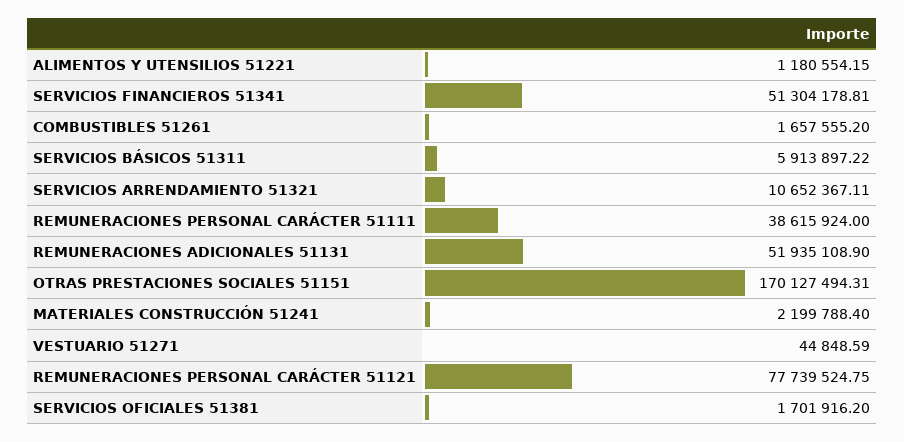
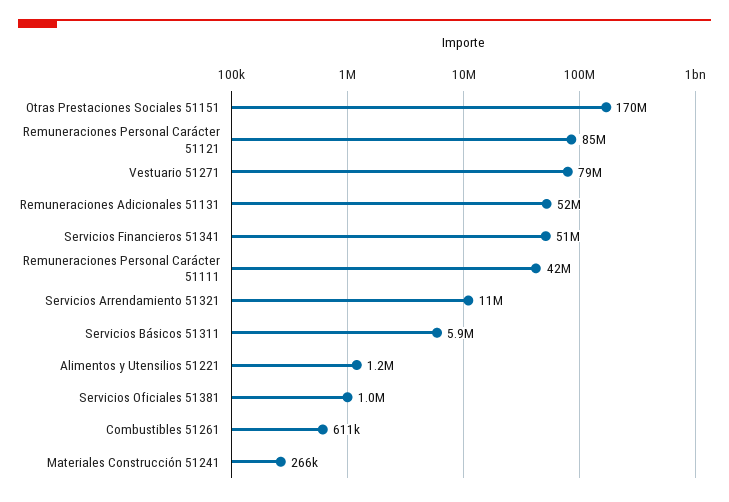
COMBUSTIBLES 51261: 1657555.2 -> 611000
REMUNERACIONES PERSONAL CARÁCTER 51111: 38615924 -> 42000000
MATERIALES CONSTRUCCIÓN 51241: 2199788.4 -> 266000
VESTUARIO 51271: 44848.59 -> 79000000
REMUNERACIONES PERSONAL CARÁCTER 51121: 77739524.75 -> 85000000
SERVICIOS OFICIALES 51381: 1701916.2 -> 1000000

